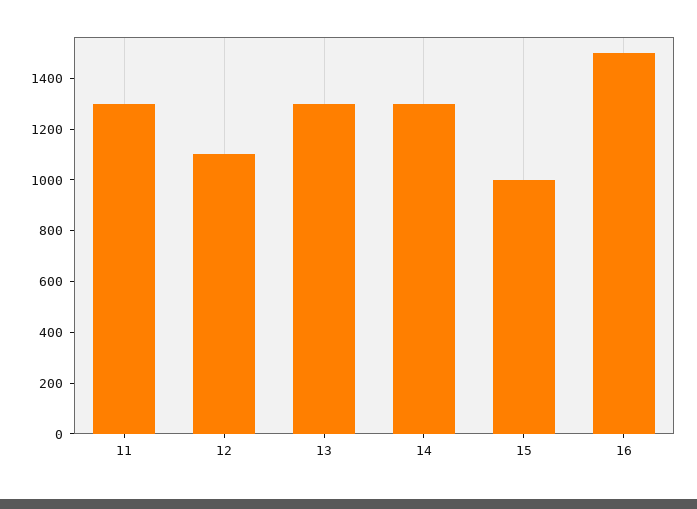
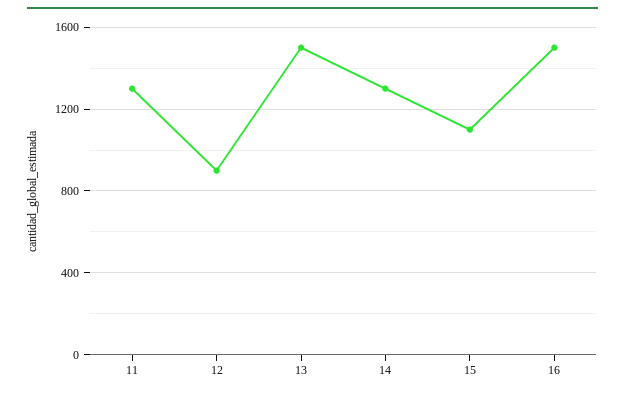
12: 1100 -> 900
13: 1300 -> 1500
15: 1000 -> 1100

